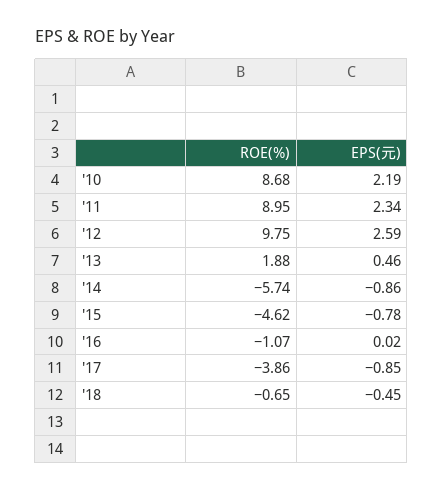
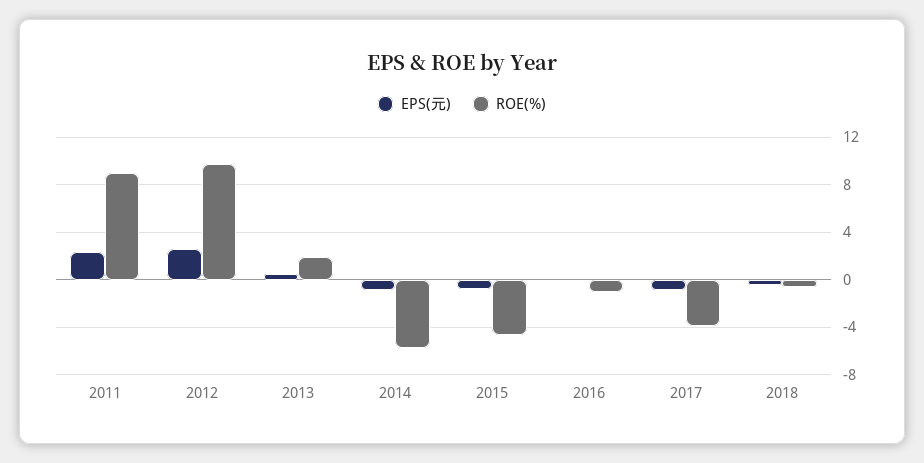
ROE(%), '10: 8.68 -> none
EPS(元), '10: 2.19 -> none

